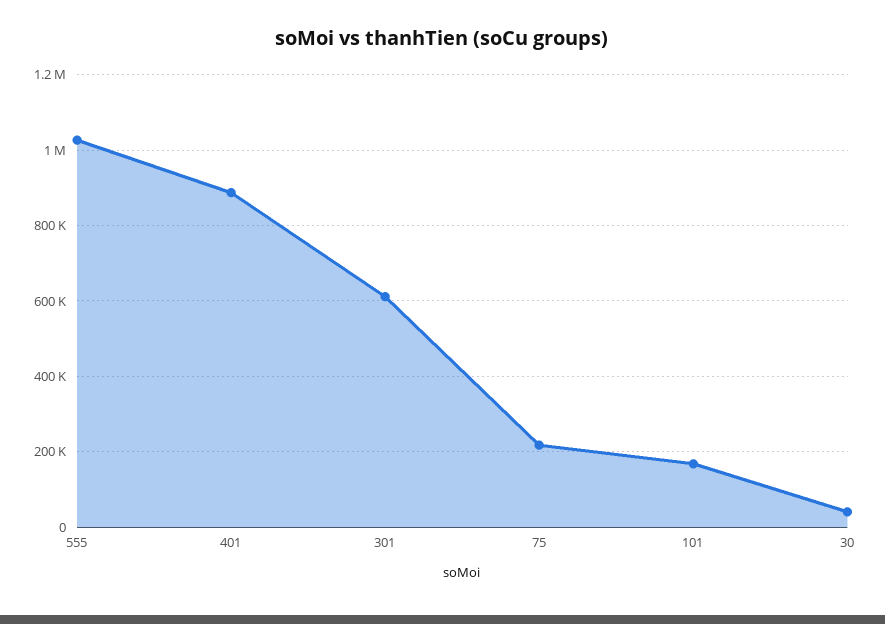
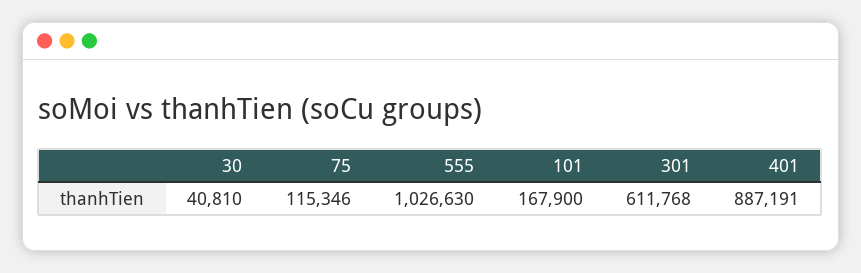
75: 220000 -> 115346

